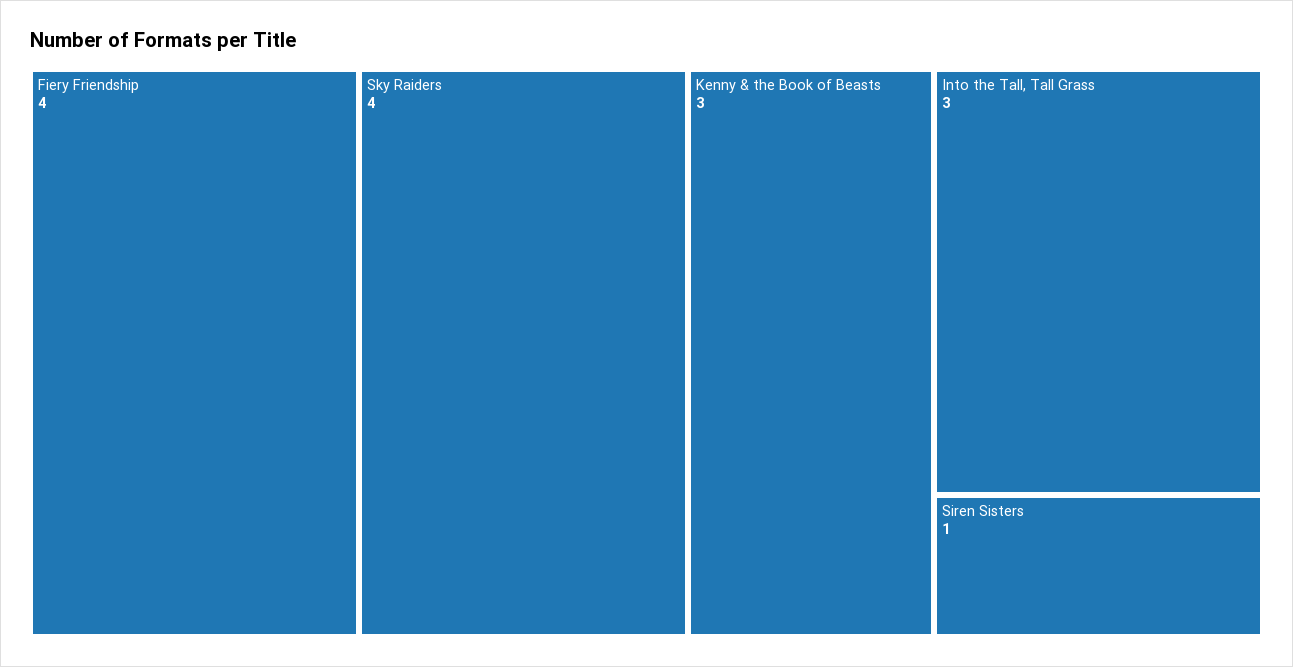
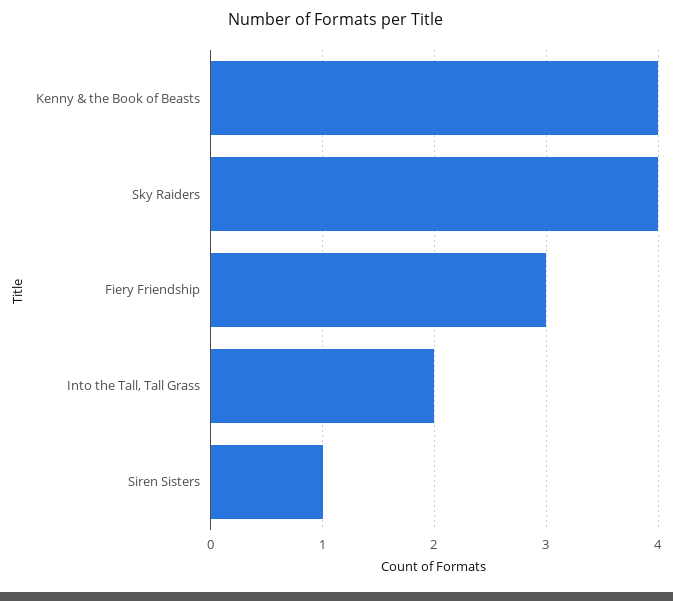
Fiery Friendship: 4 -> 3
Kenny & the Book of Beasts: 3 -> 4
Into the Tall, Tall Grass: 3 -> 2

